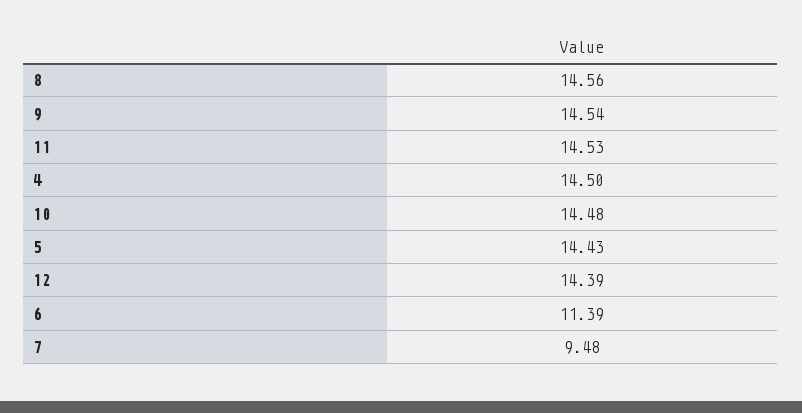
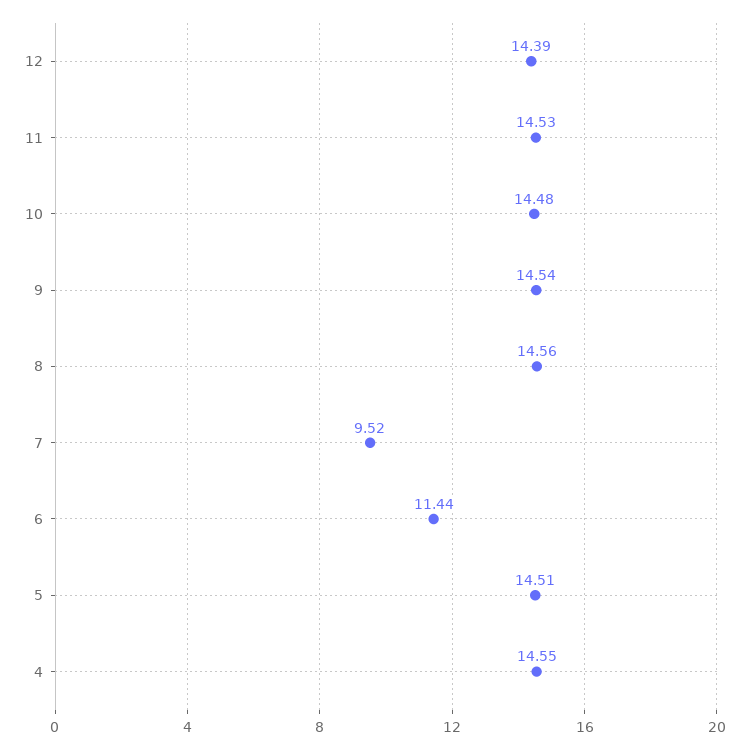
4: 14.5 -> 14.55
5: 14.43 -> 14.51
6: 11.39 -> 11.44
7: 9.48 -> 9.52

